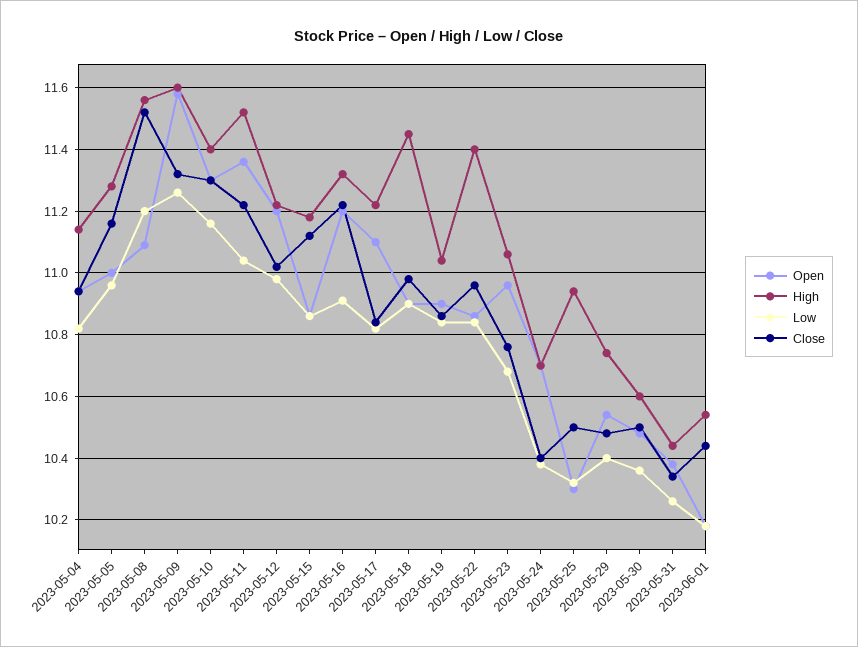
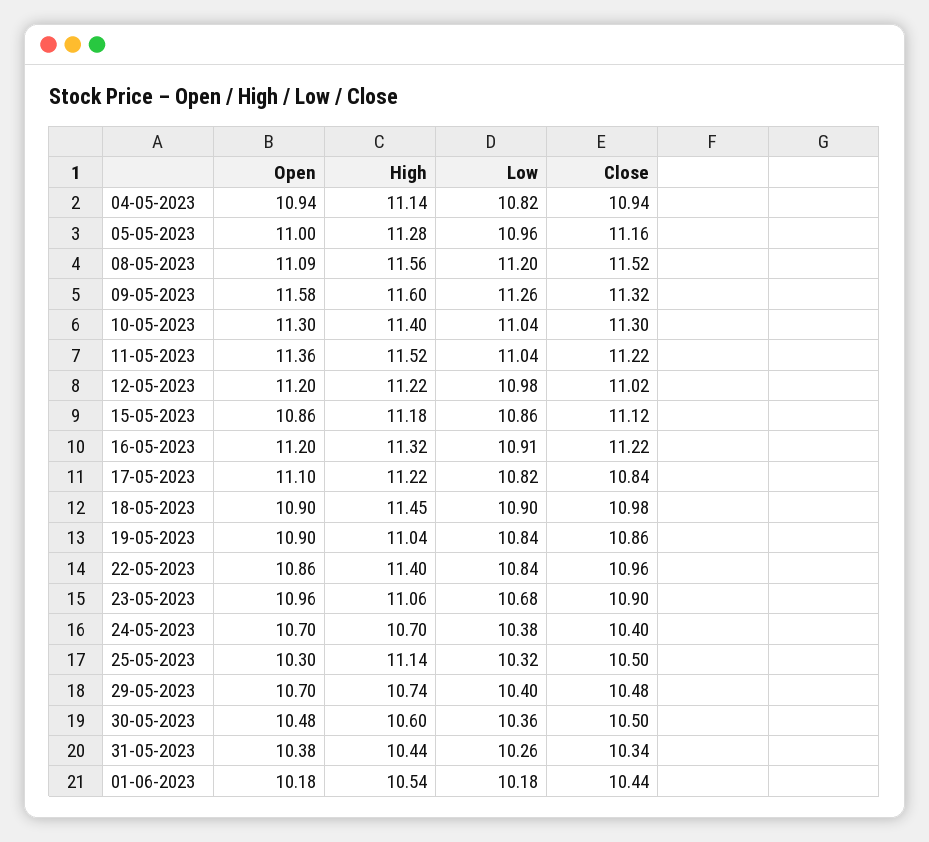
Low, 2023-05-10: 11.15 -> 11.04
Close, 2023-05-23: 10.75 -> 10.9
High, 2023-05-25: 10.95 -> 11.14
Open, 2023-05-29: 10.55 -> 10.7

